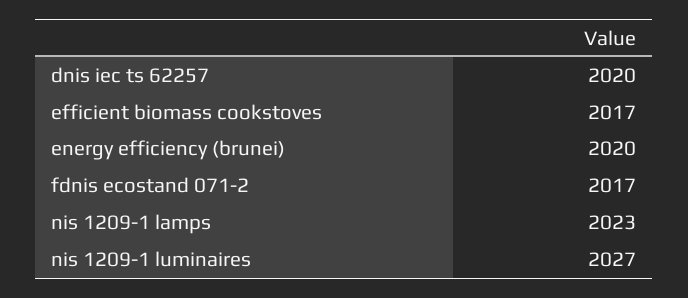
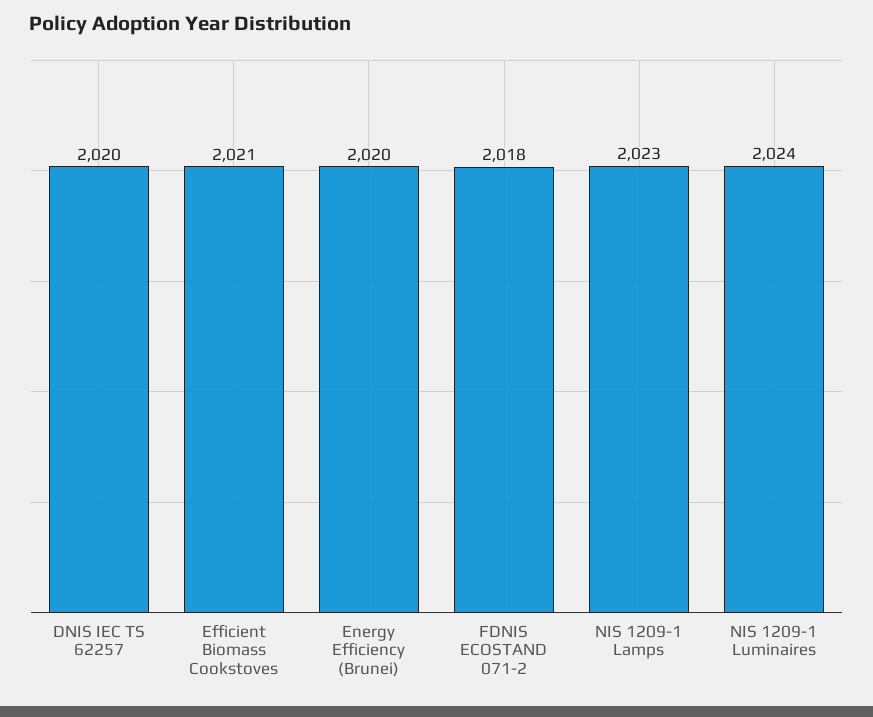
efficient biomass cookstoves: 2017 -> 2021
fdnis ecostand 071-2: 2017 -> 2018
nis 1209-1 luminaires: 2027 -> 2024

